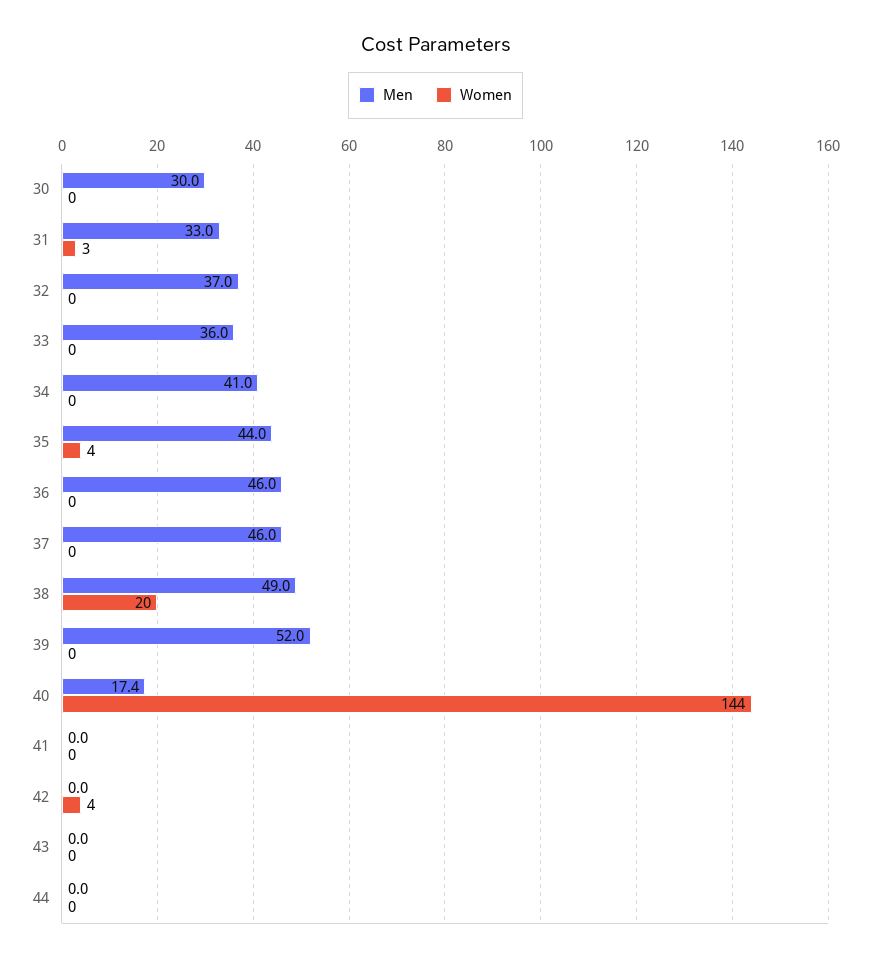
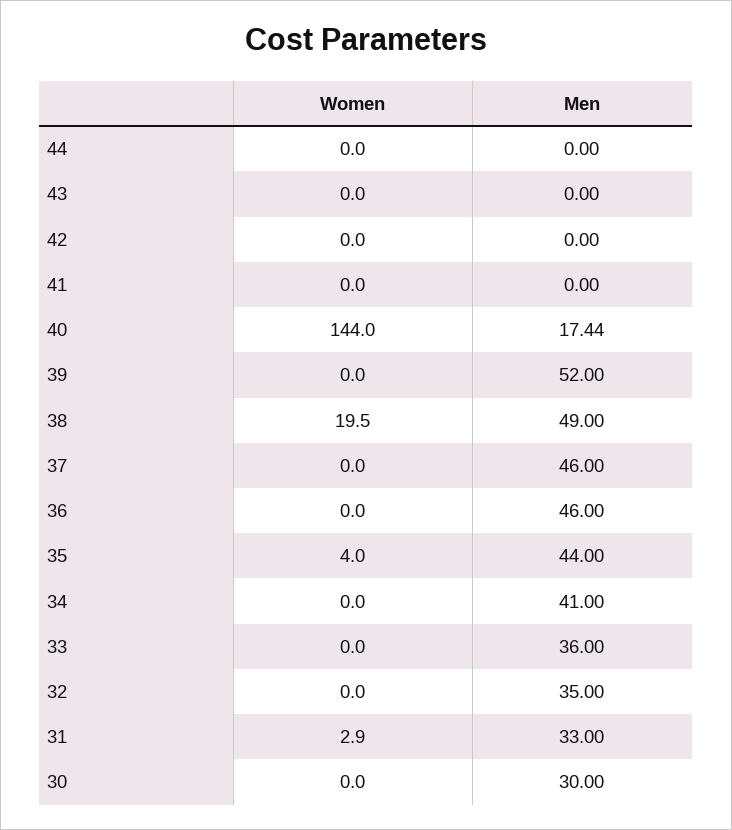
Men, 32: 37 -> 35
Women, 42: 4 -> 0

